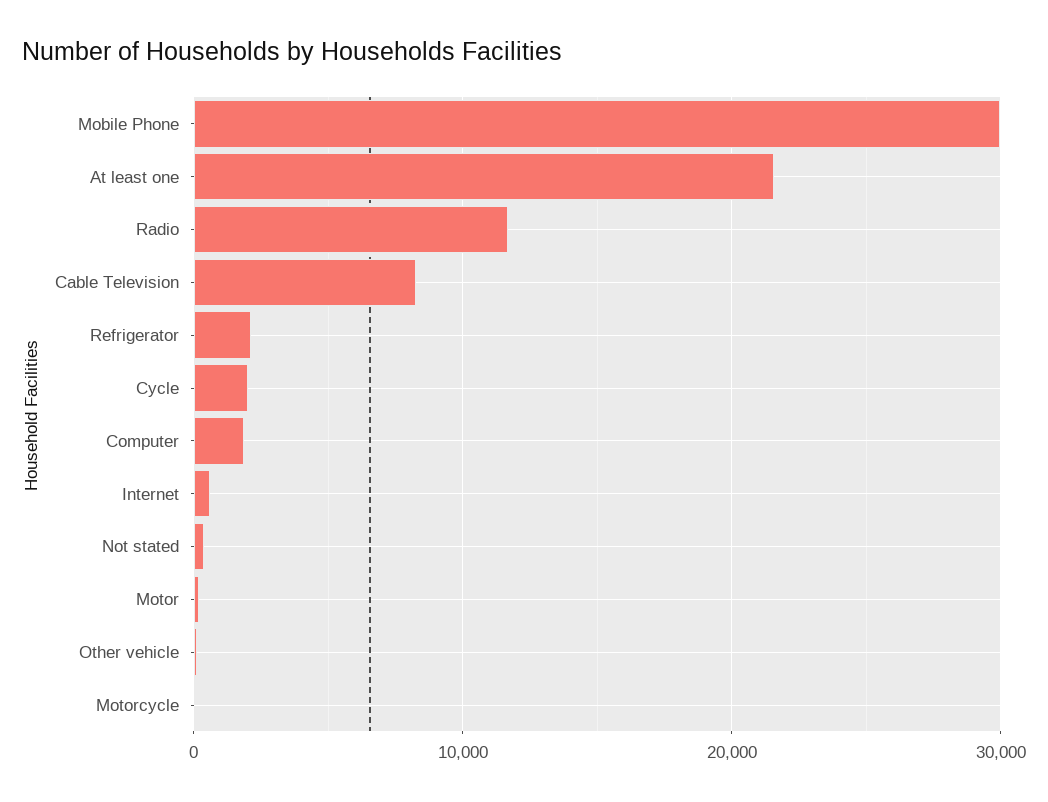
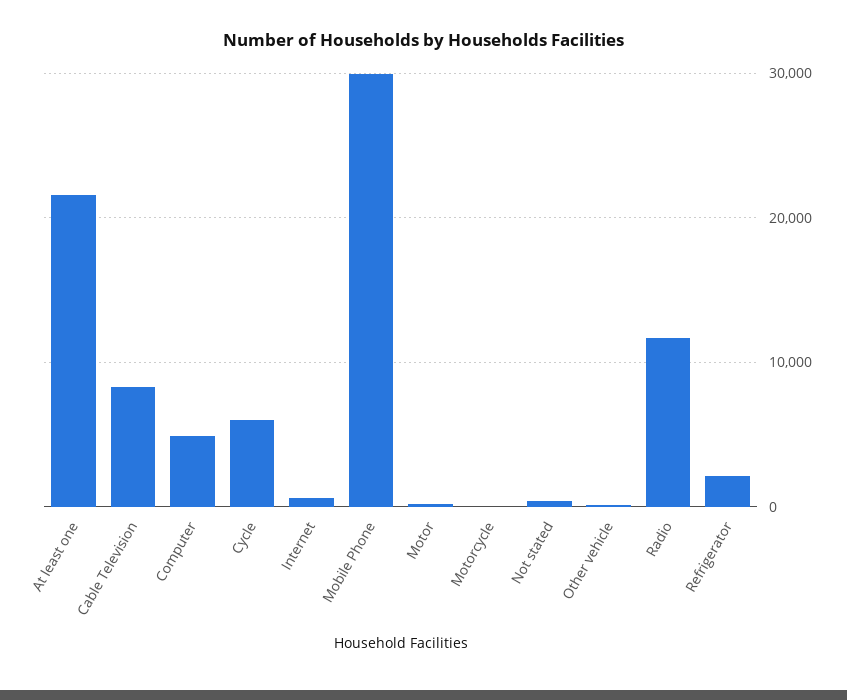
Cycle: 2000 -> 6000
Computer: 2000 -> 5000

